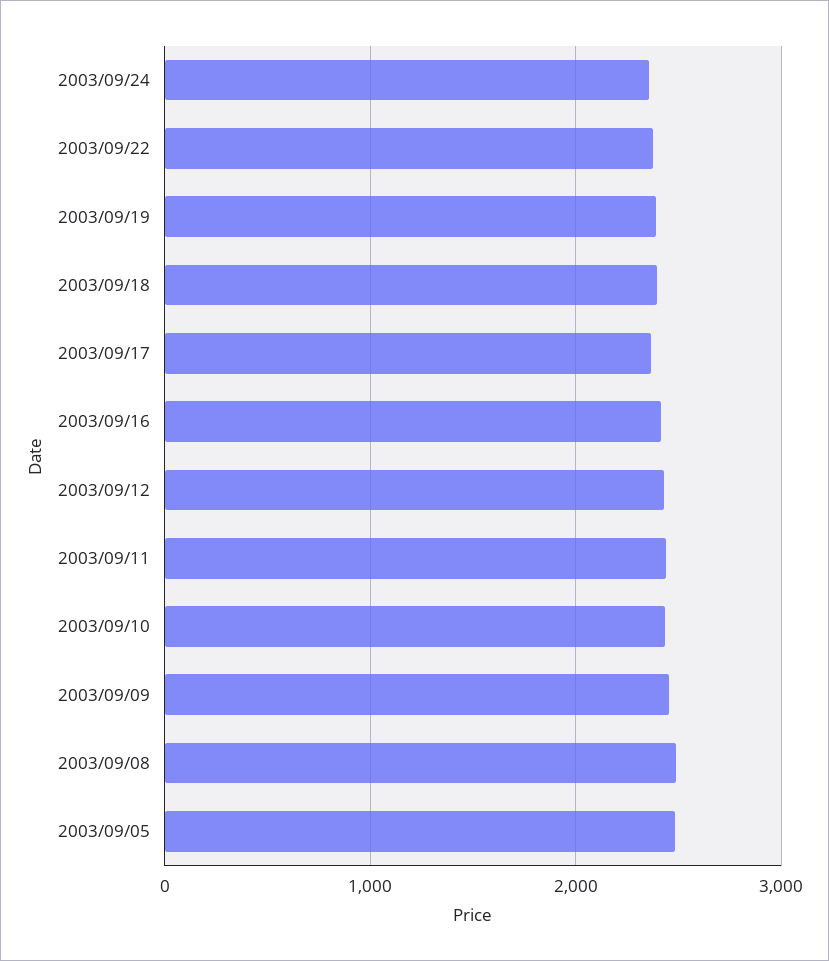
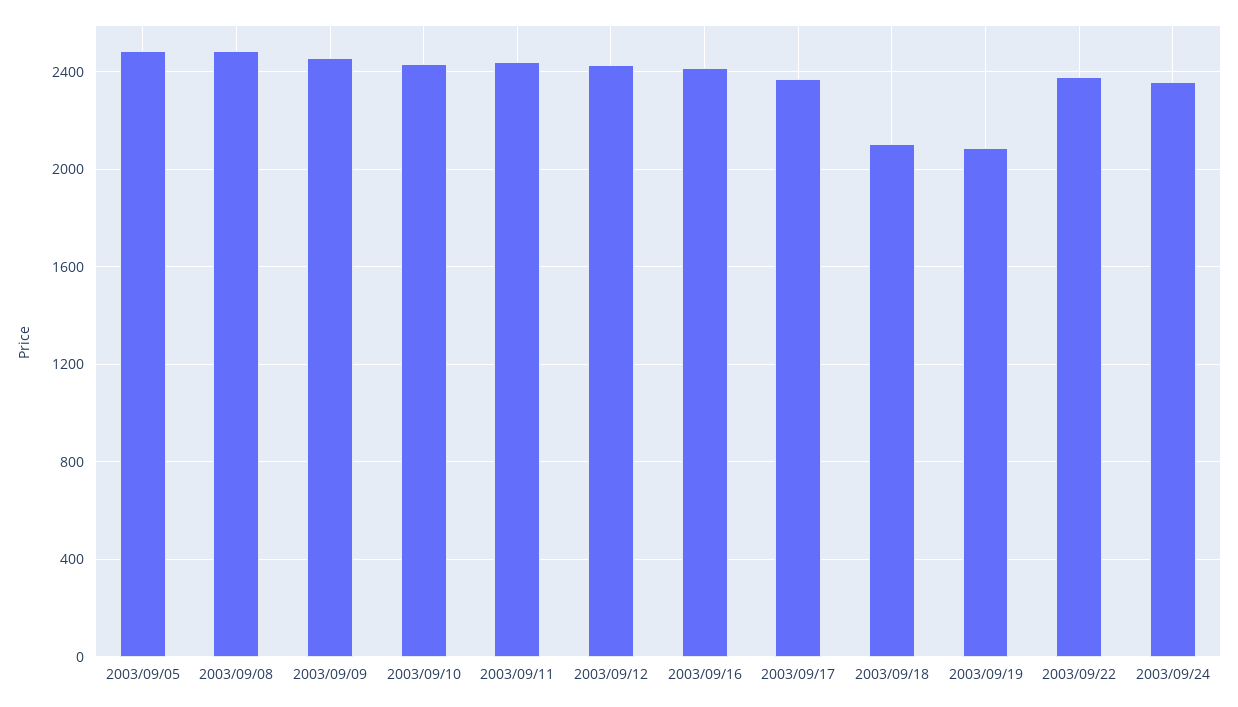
2003/09/19: 2400 -> 2100
2003/09/18: 2400 -> 2100

